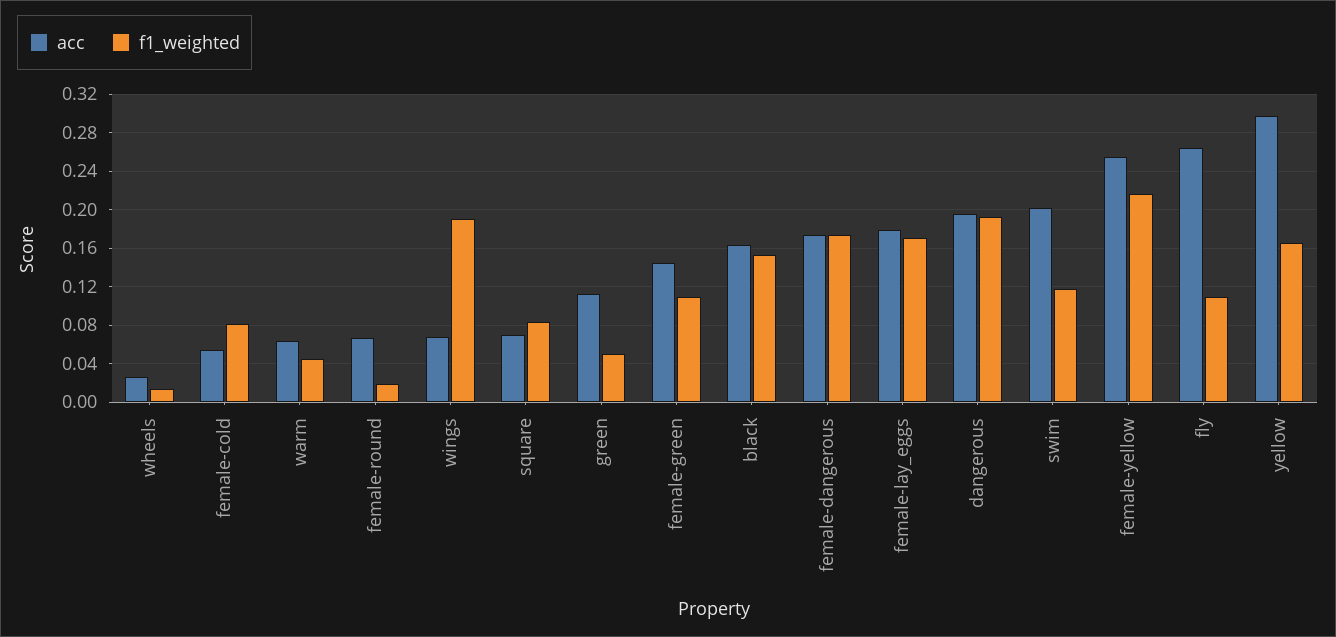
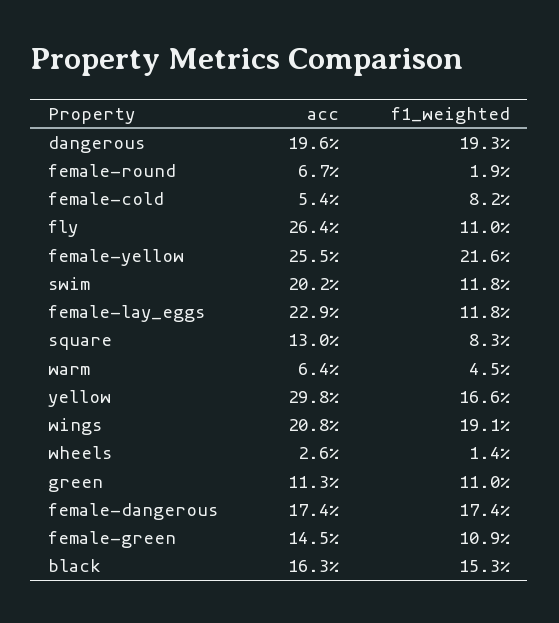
acc, wings: 0.07 -> 0.208
acc, square: 0.07 -> 0.13
f1_weighted, green: 0.05 -> 0.11
acc, female-lay_eggs: 0.18 -> 0.229
f1_weighted, female-lay_eggs: 0.17 -> 0.118

